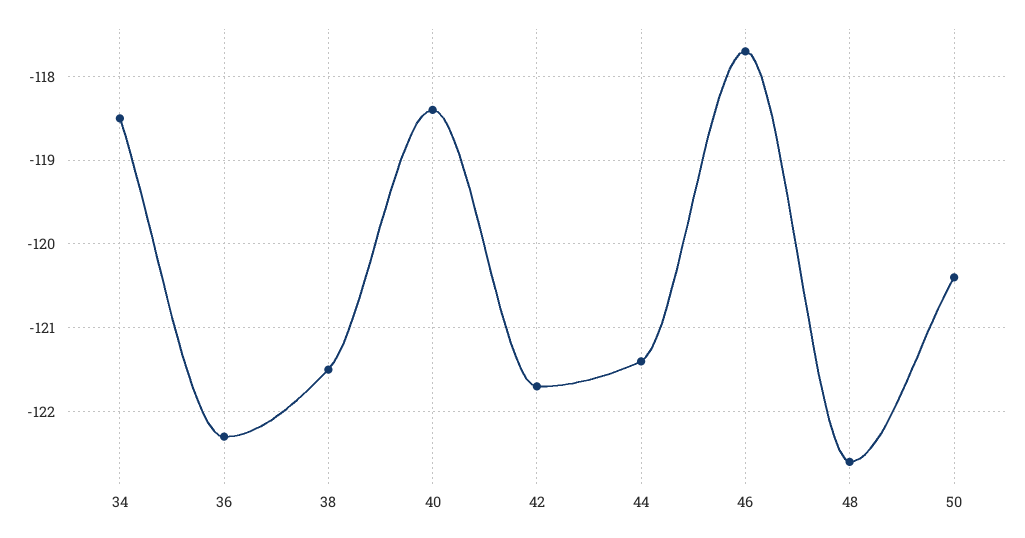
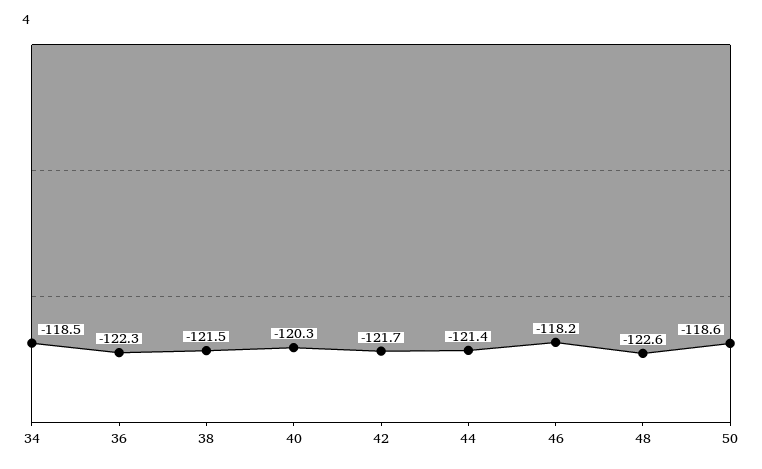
40: -118.4 -> -120.3
46: -117.7 -> -118.2
50: -120.4 -> -118.6

